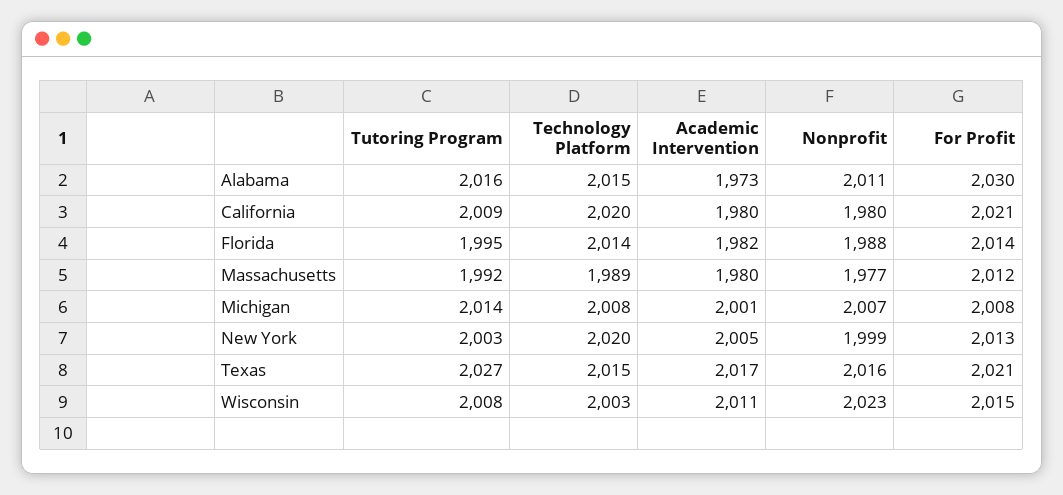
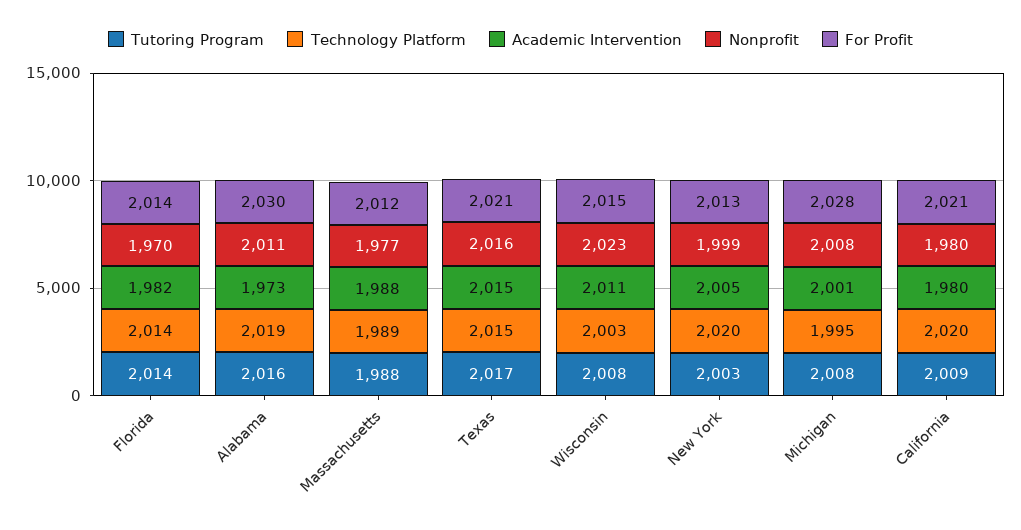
Technology Platform, Alabama: 2015 -> 2019
Tutoring Program, Florida: 1995 -> 2014
Nonprofit, Florida: 1988 -> 1970
Tutoring Program, Massachusetts: 1992 -> 1988
Academic Intervention, Massachusetts: 1980 -> 1988
Tutoring Program, Michigan: 2014 -> 2008
Technology Platform, Michigan: 2008 -> 1995
Nonprofit, Michigan: 2007 -> 2008
For Profit, Michigan: 2008 -> 2028
Tutoring Program, Texas: 2027 -> 2017
Academic Intervention, Texas: 2017 -> 2015

